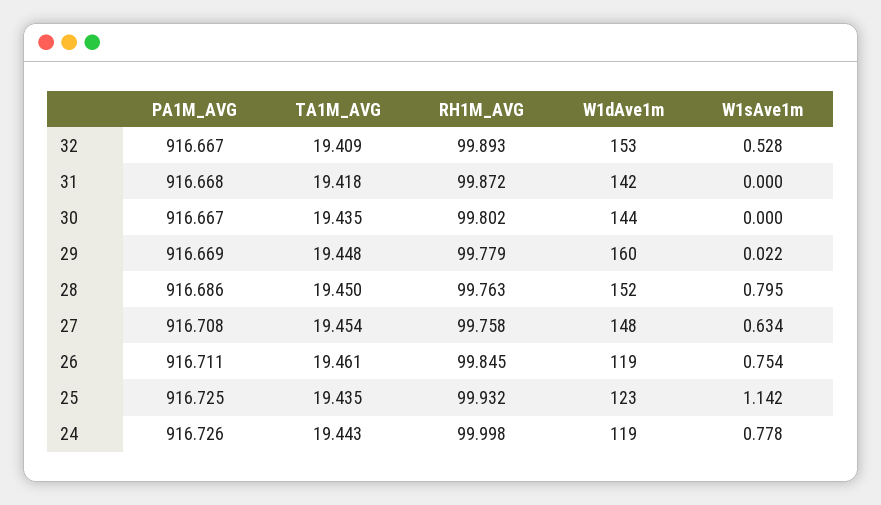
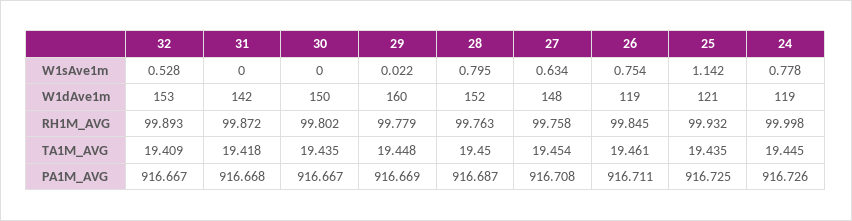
W1dAve1m, 30: 144 -> 150
PA1M_AVG, 28: 916.686 -> 916.687
W1dAve1m, 25: 123 -> 121
TA1M_AVG, 24: 19.443 -> 19.445

